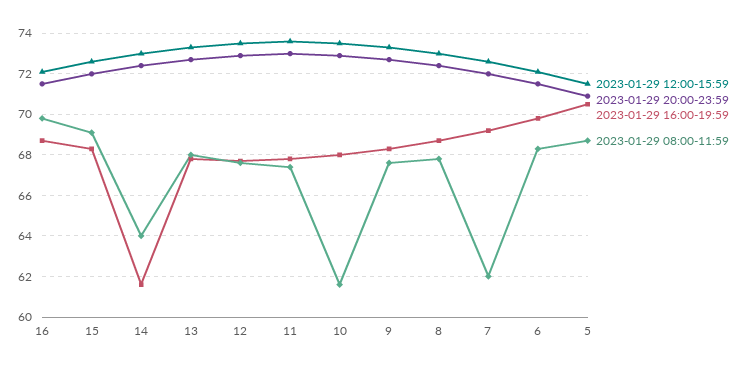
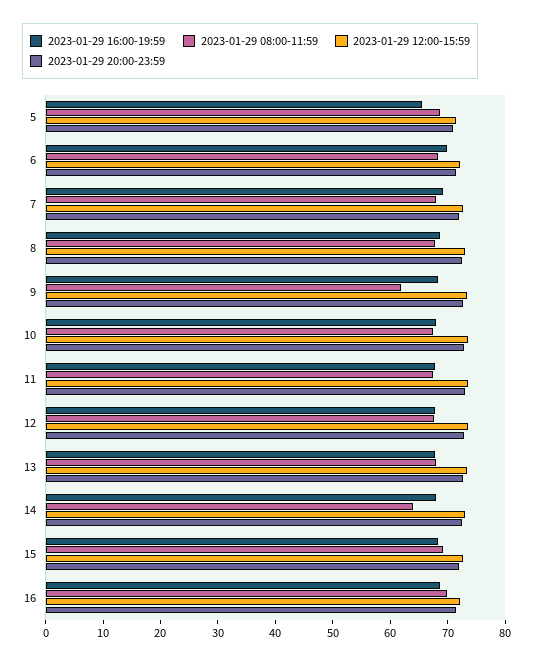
2023-01-29 16:00-19:59, 14: 61.5 -> 68
2023-01-29 08:00-11:59, 10: 61.5 -> 68
2023-01-29 08:00-11:59, 9: 67.5 -> 62
2023-01-29 08:00-11:59, 7: 62 -> 68
2023-01-29 16:00-19:59, 5: 70.5 -> 66

